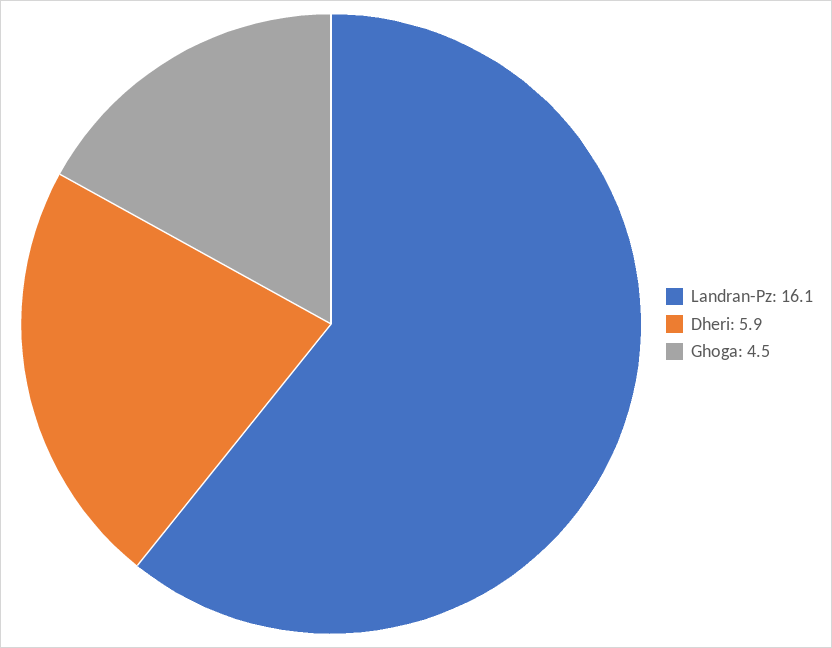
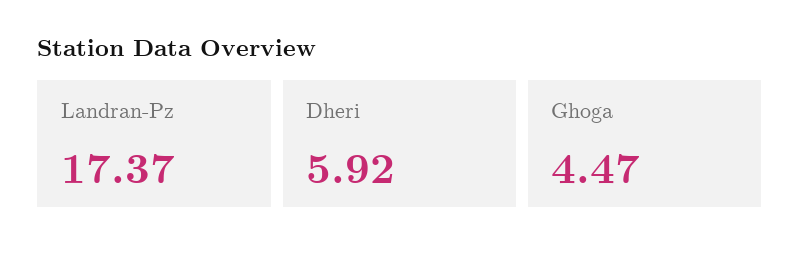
Landran-Pz: 16.1 -> 17.37

